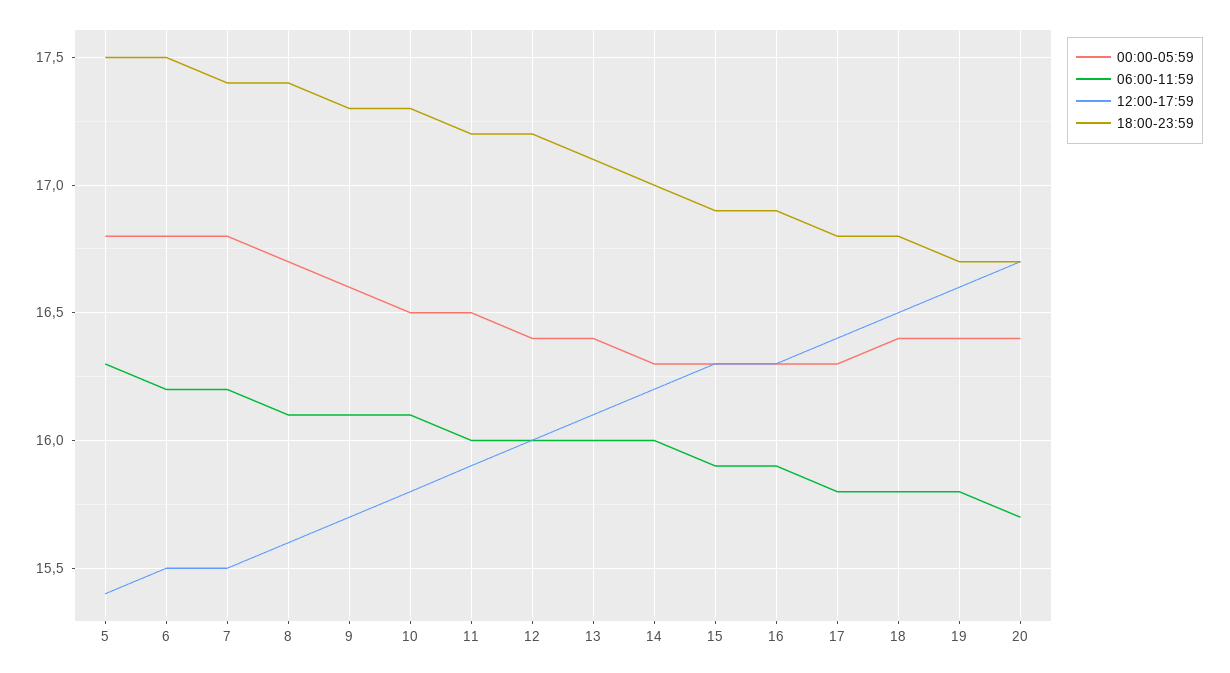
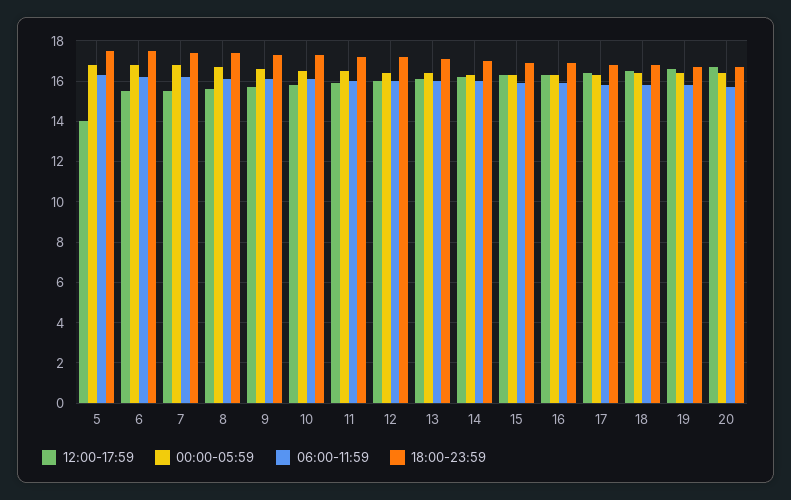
12:00-17:59, 5: 15.4 -> 14

